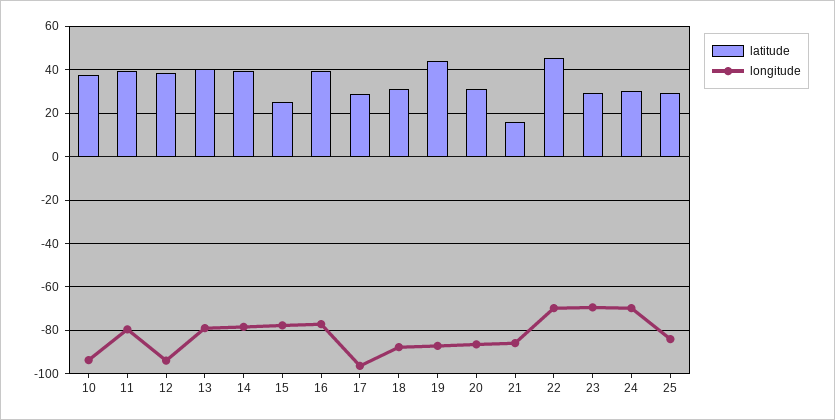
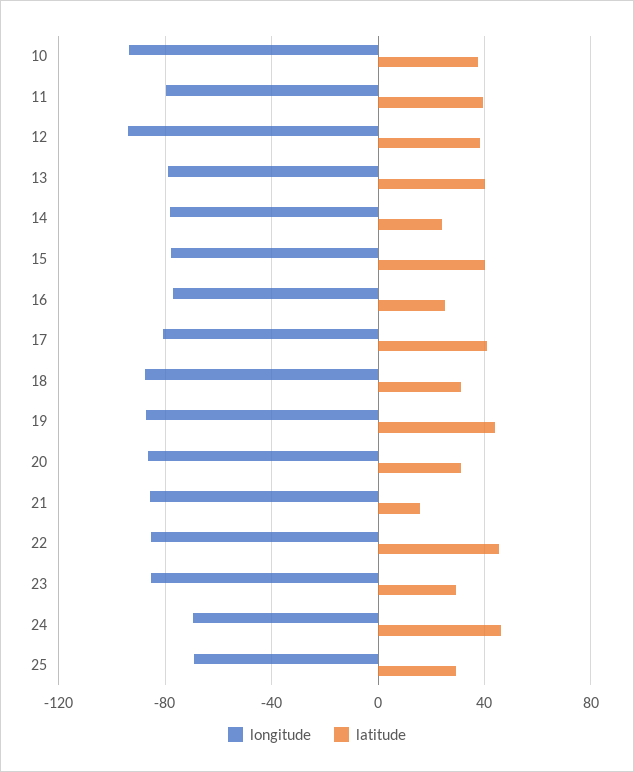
latitude, 14: 40 -> 25
latitude, 15: 25 -> 40
latitude, 16: 40 -> 25
latitude, 17: 30 -> 40
longitude, 17: -95 -> -80
longitude, 22: -70 -> -85
longitude, 23: -70 -> -85
latitude, 24: 30 -> 45
longitude, 25: -85 -> -70

